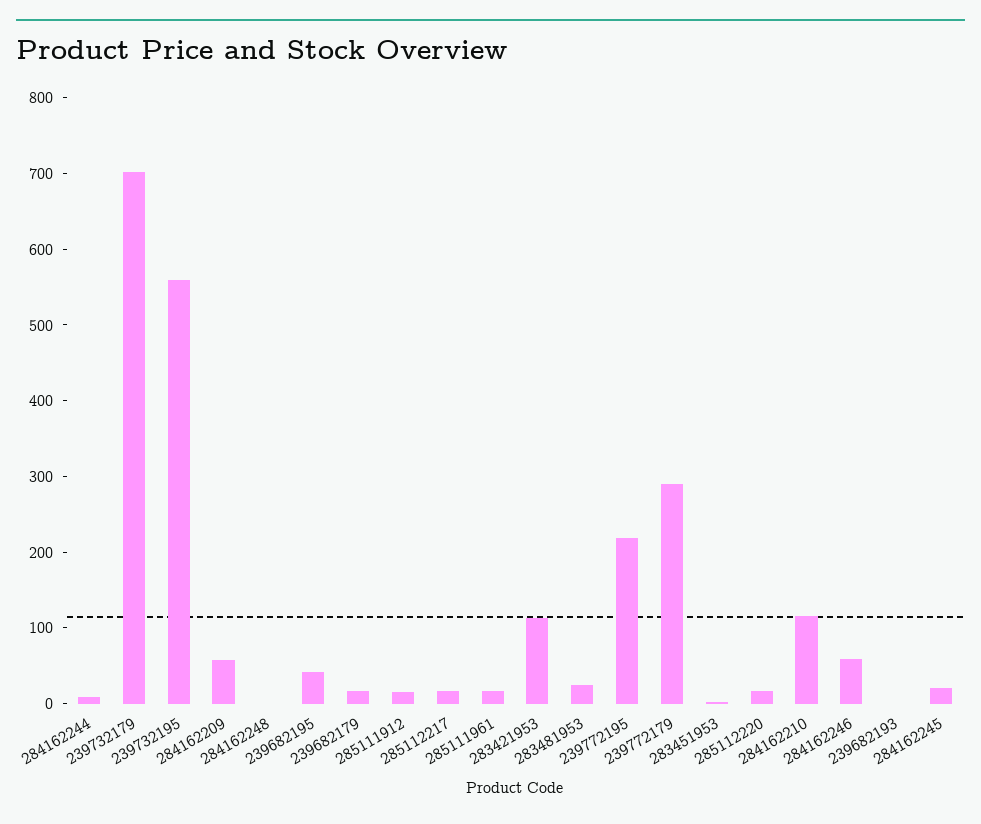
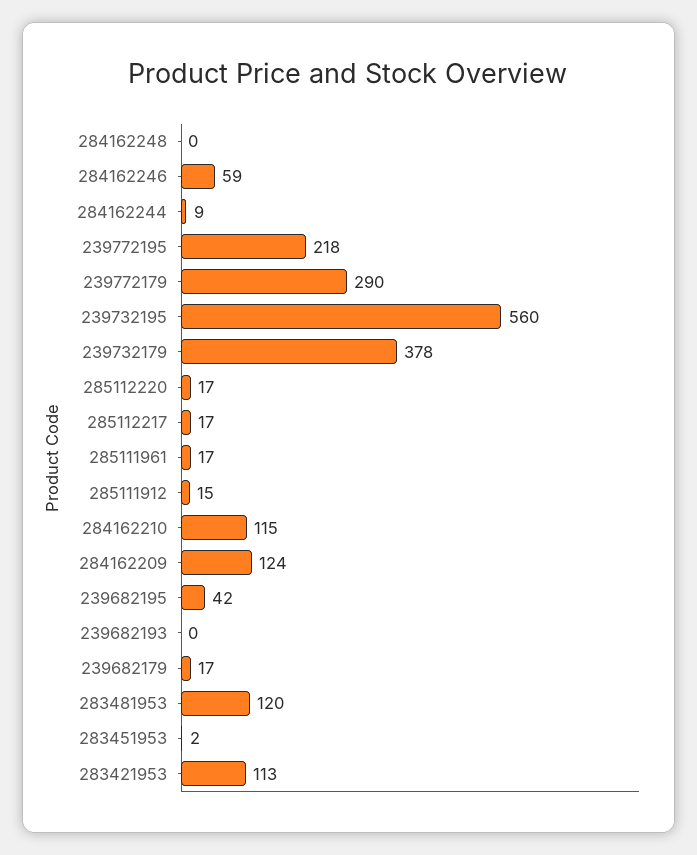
239732179: 700 -> 378
284162209: 60 -> 124
283481953: 20 -> 120
284162245: 20 -> none

